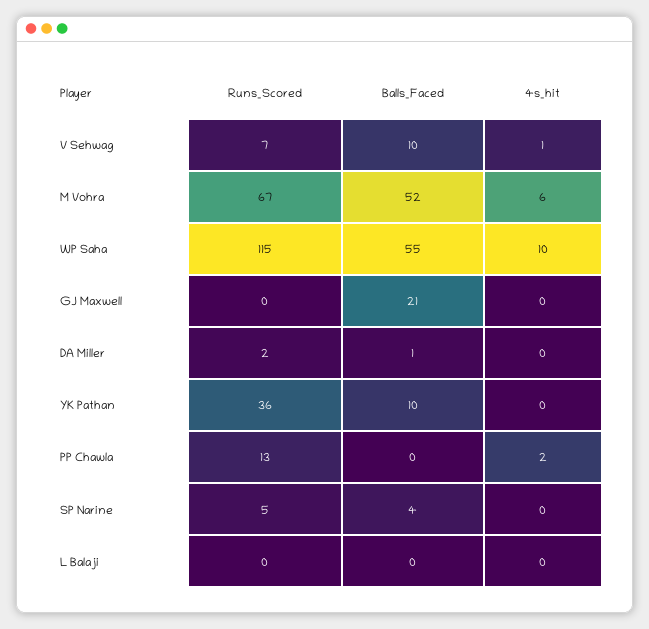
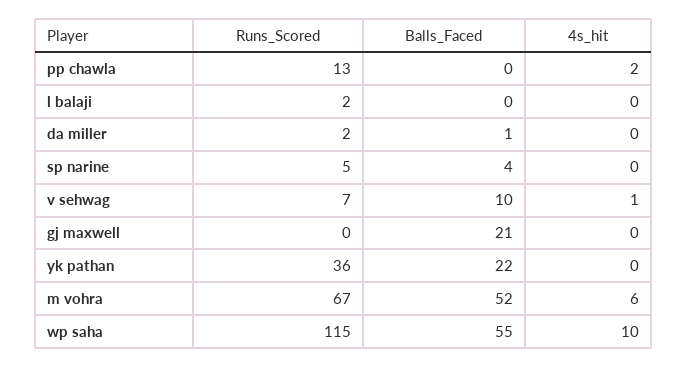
Balls_Faced, YK Pathan: 10 -> 22
Runs_Scored, L Balaji: 0 -> 2

